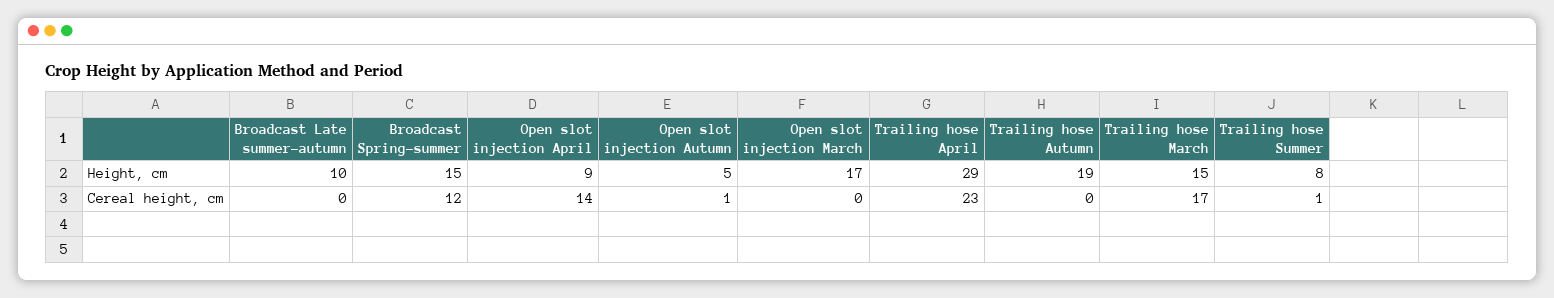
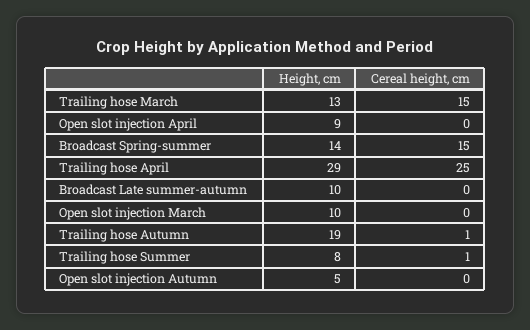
Broadcast Spring-summer, Height, cm: 15 -> 14
Open slot injection March, Height, cm: 17 -> 10
Trailing hose March, Height, cm: 15 -> 13
Broadcast Spring-summer, Cereal height, cm: 12 -> 15
Open slot injection April, Cereal height, cm: 14 -> 0
Open slot injection Autumn, Cereal height, cm: 1 -> 0
Trailing hose April, Cereal height, cm: 23 -> 25
Trailing hose Autumn, Cereal height, cm: 0 -> 1
Trailing hose March, Cereal height, cm: 17 -> 15

